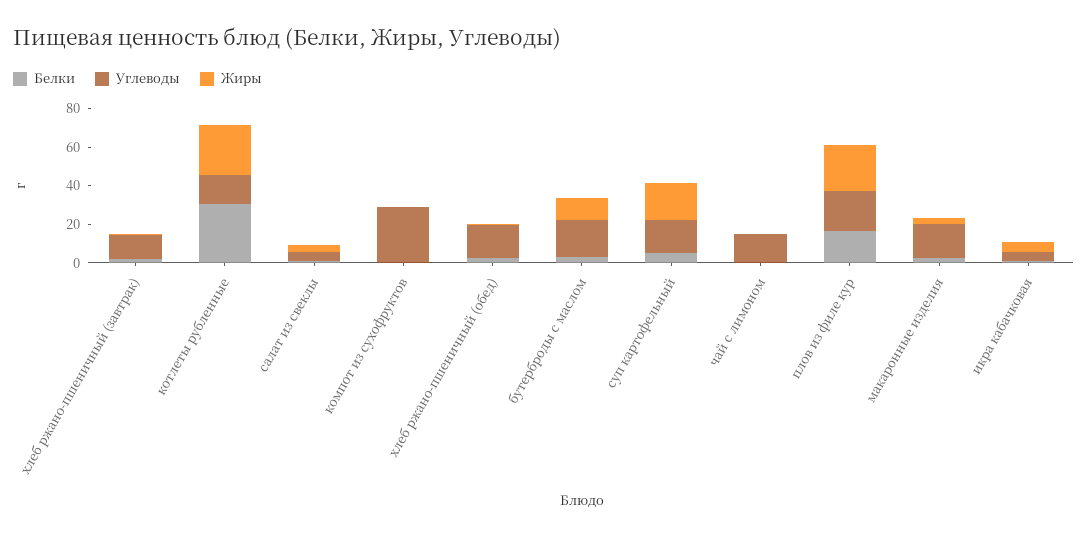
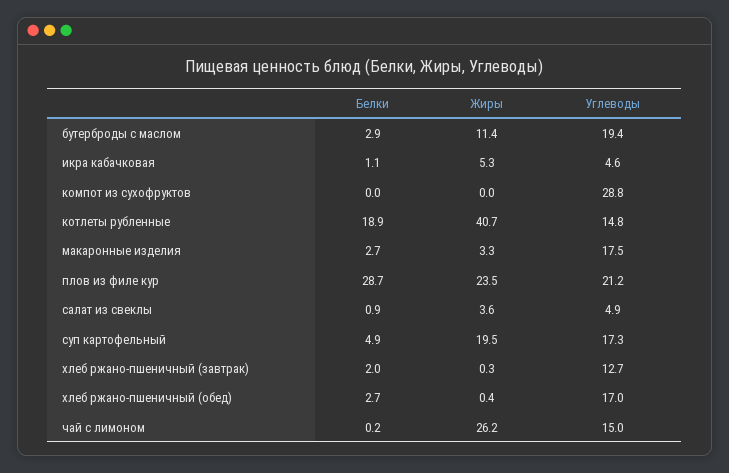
Белки, котлеты рубленные: 30 -> 18.9
Жиры, котлеты рубленные: 25 -> 40.7
Жиры, чай с лимоном: 0 -> 26.2
Белки, плов из филе кур: 15 -> 28.7

